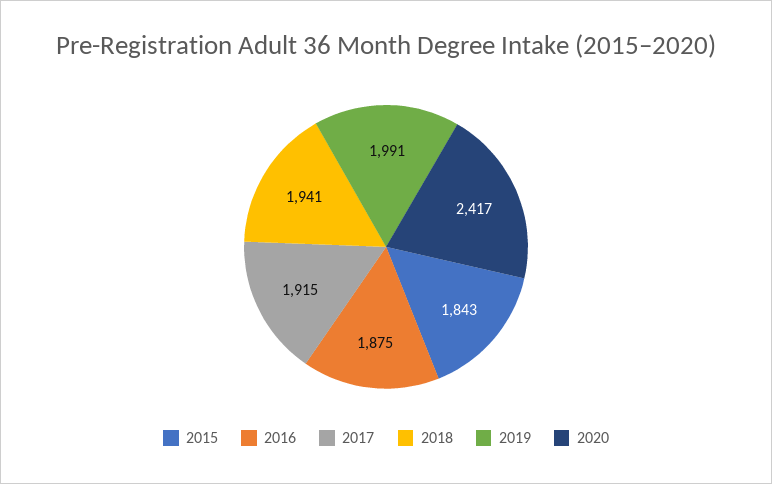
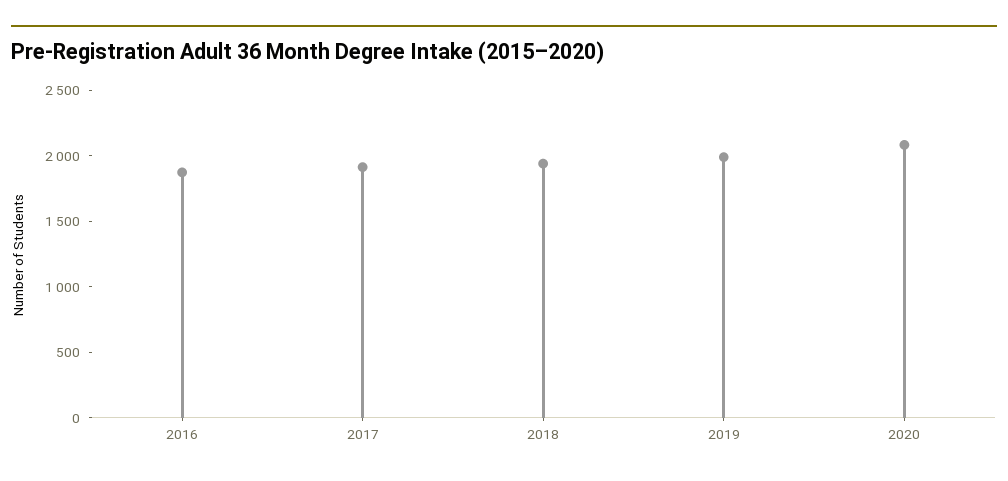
2015: 1843 -> none
2020: 2417 -> 2100

